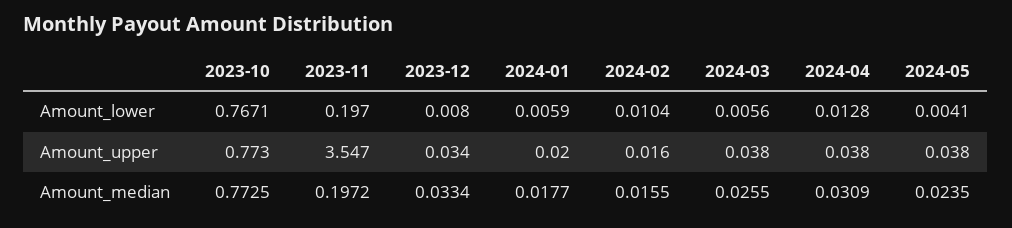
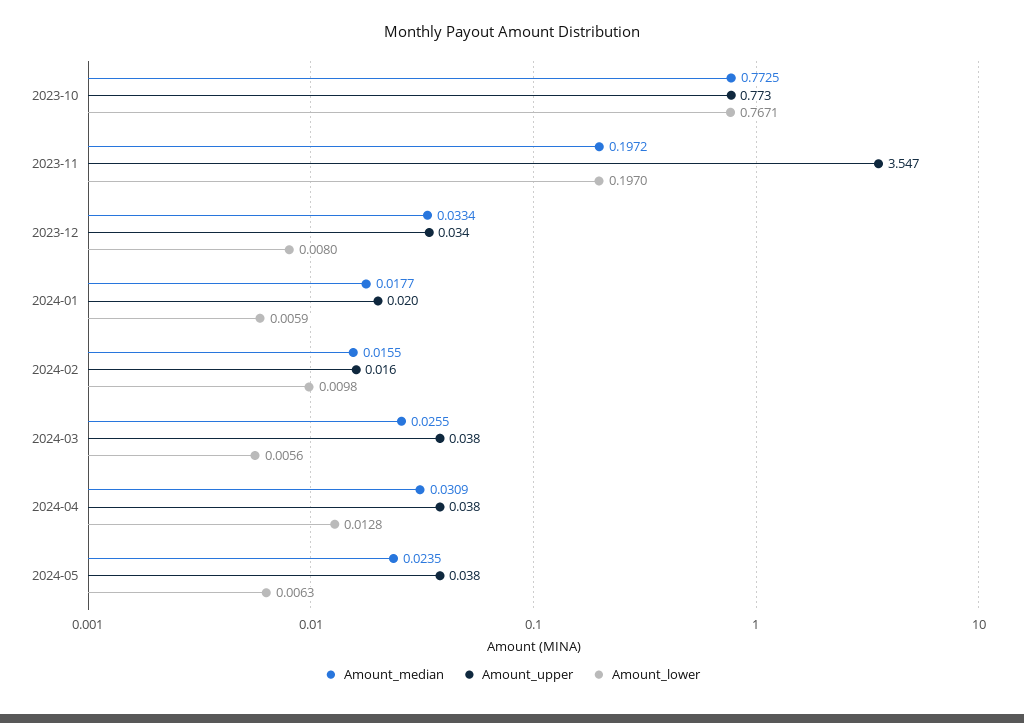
Amount_lower, 2024-02: 0.0104 -> 0.0098
Amount_lower, 2024-05: 0.0041 -> 0.0063

